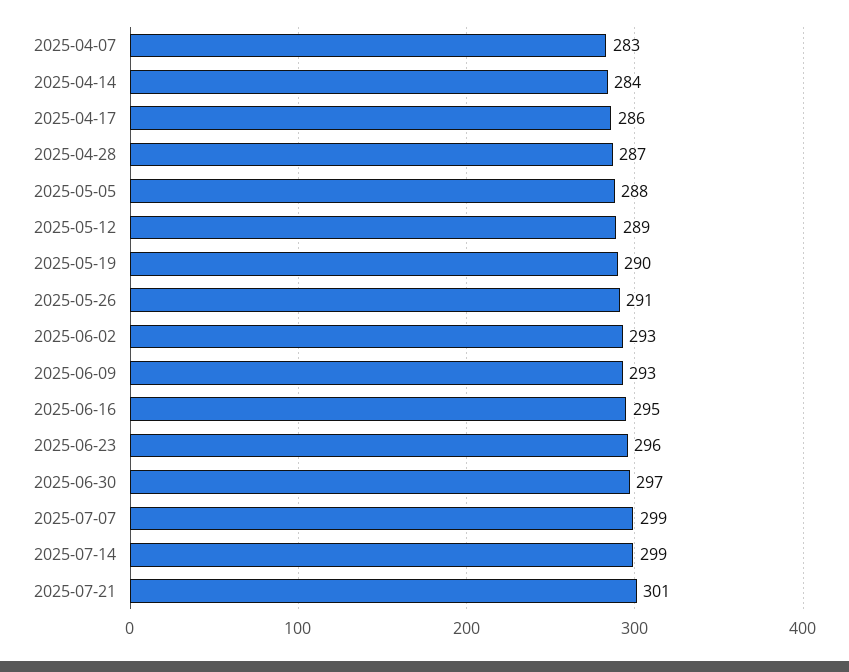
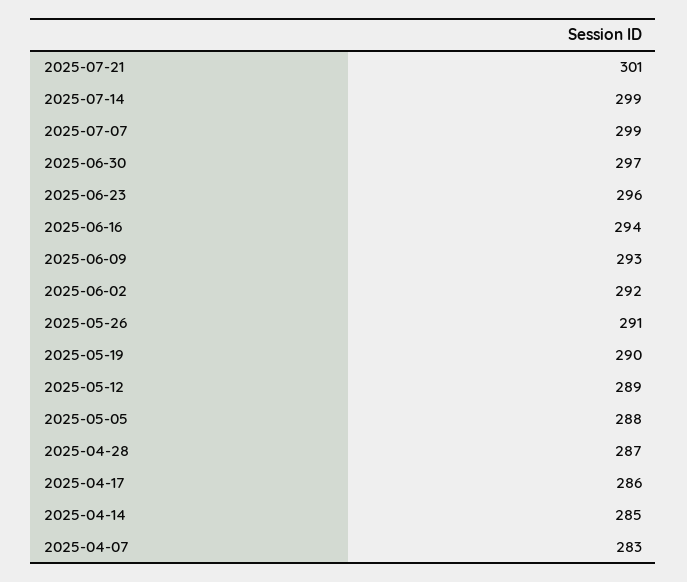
2025-04-14: 284 -> 285
2025-06-02: 293 -> 292
2025-06-16: 295 -> 294

